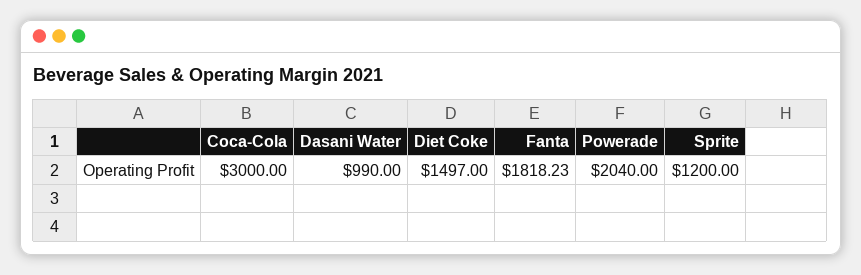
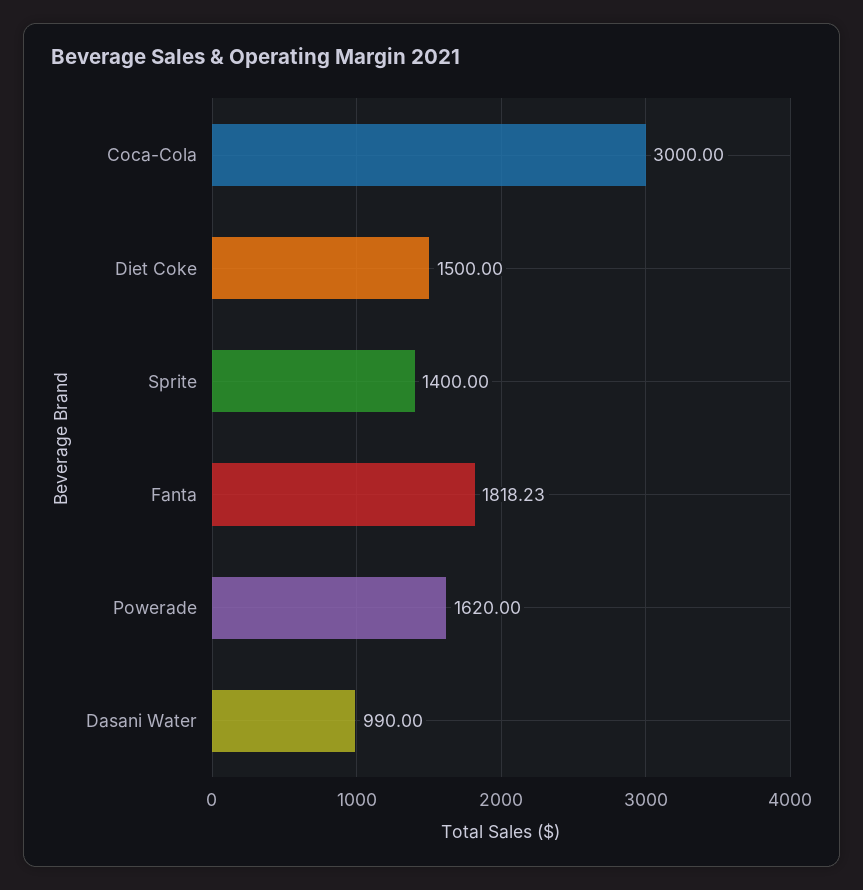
Diet Coke: 1497 -> 1500
Powerade: 2040 -> 1620
Sprite: 1200 -> 1400

